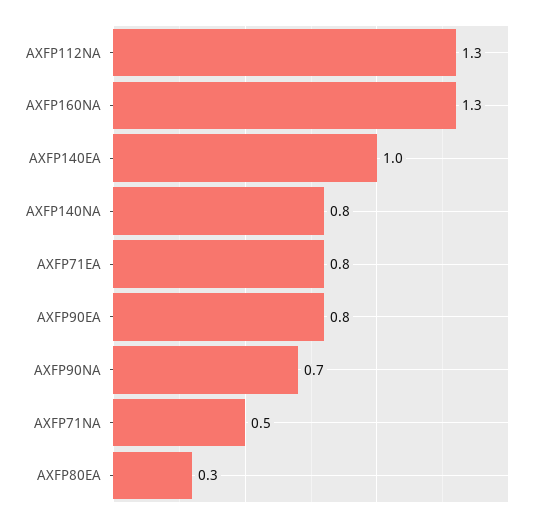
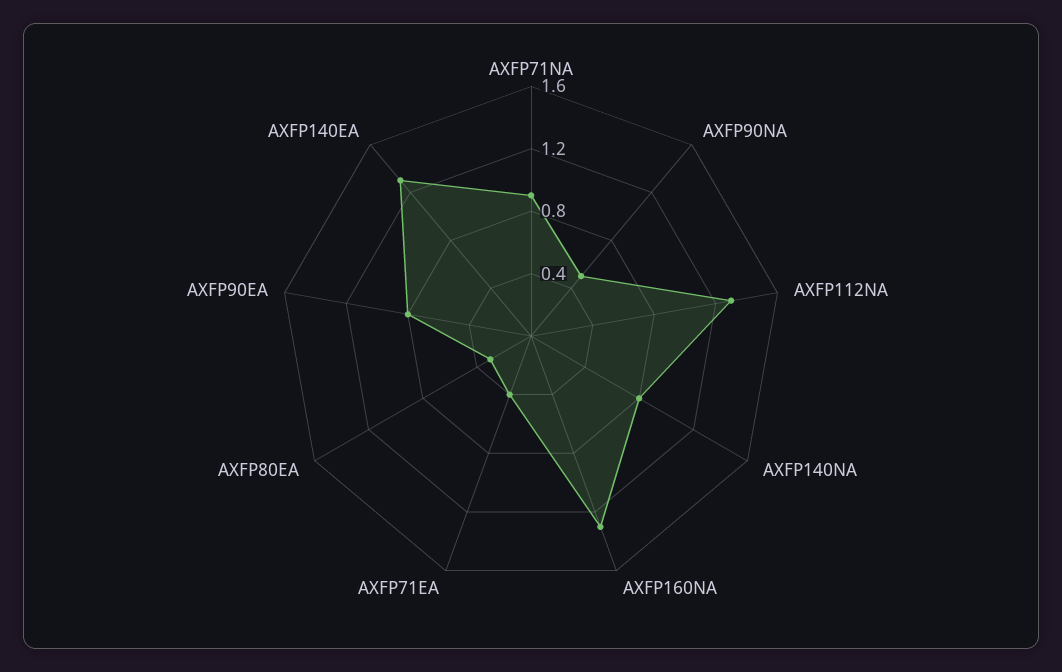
AXFP140EA: 1 -> 1.3
AXFP71EA: 0.8 -> 0.4
AXFP90NA: 0.7 -> 0.5
AXFP71NA: 0.5 -> 0.9

